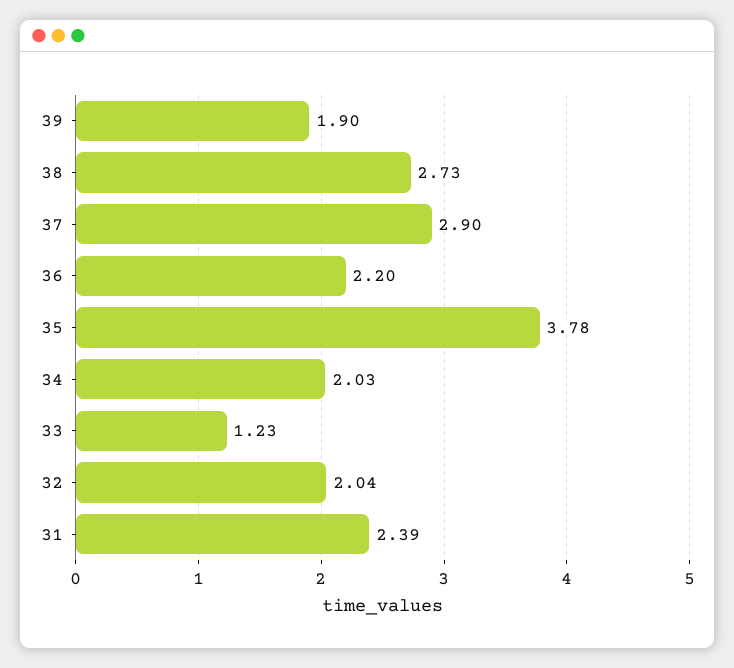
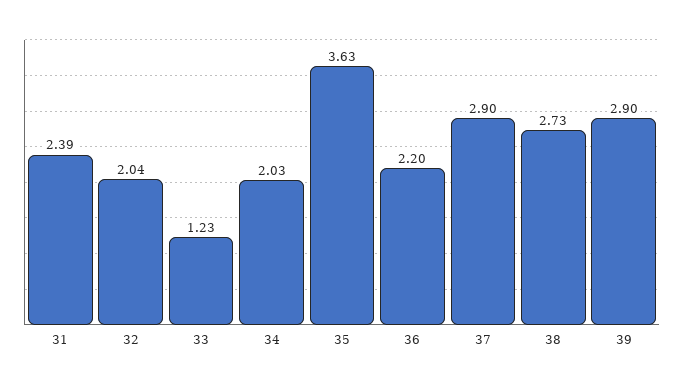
39: 1.9 -> 2.9
35: 3.78 -> 3.63

